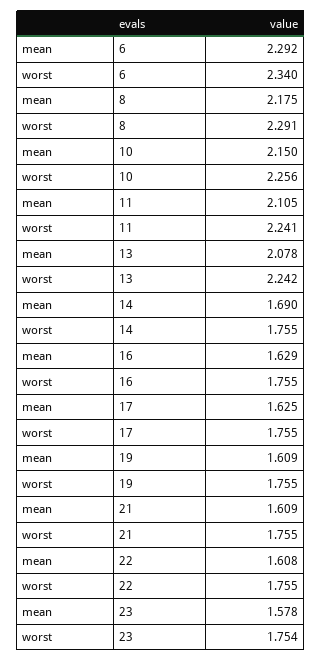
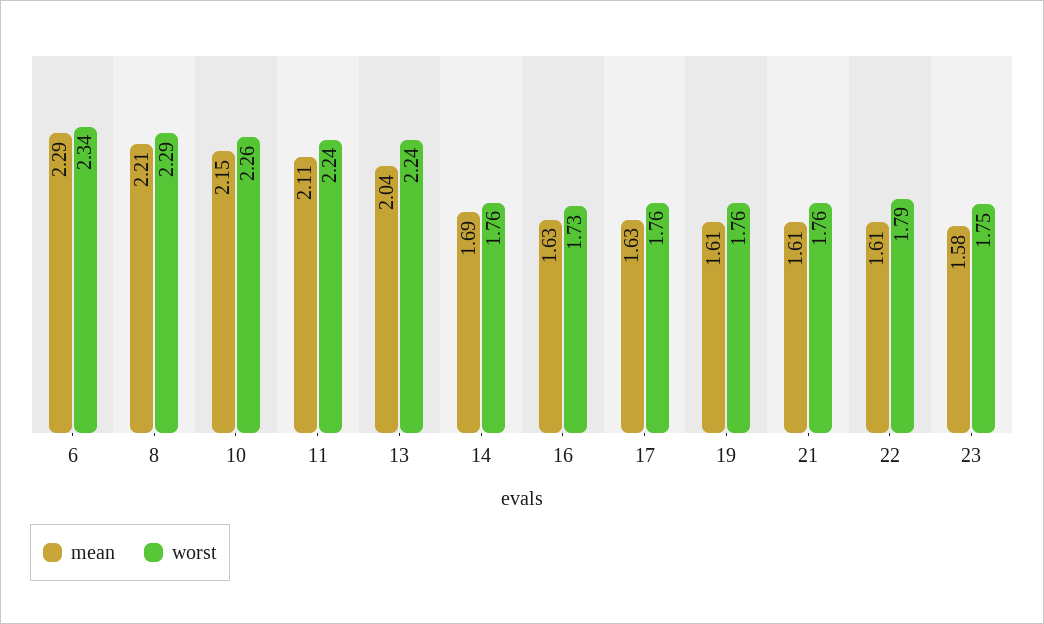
mean, 8: 2.175 -> 2.21
mean, 13: 2.078 -> 2.04
worst, 16: 1.755 -> 1.73
worst, 22: 1.755 -> 1.79

